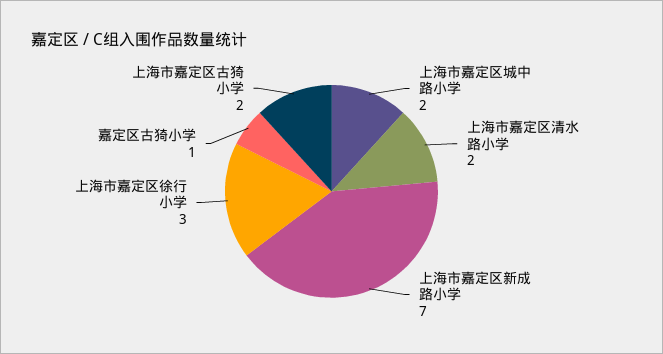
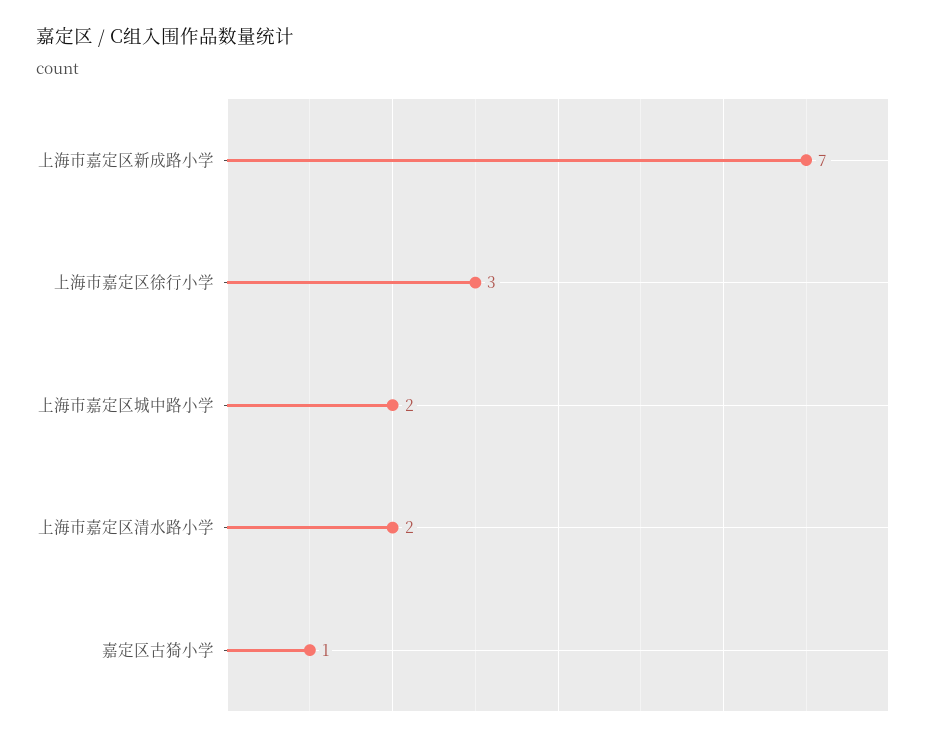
上海市嘉定区古猗小学: 2 -> none

